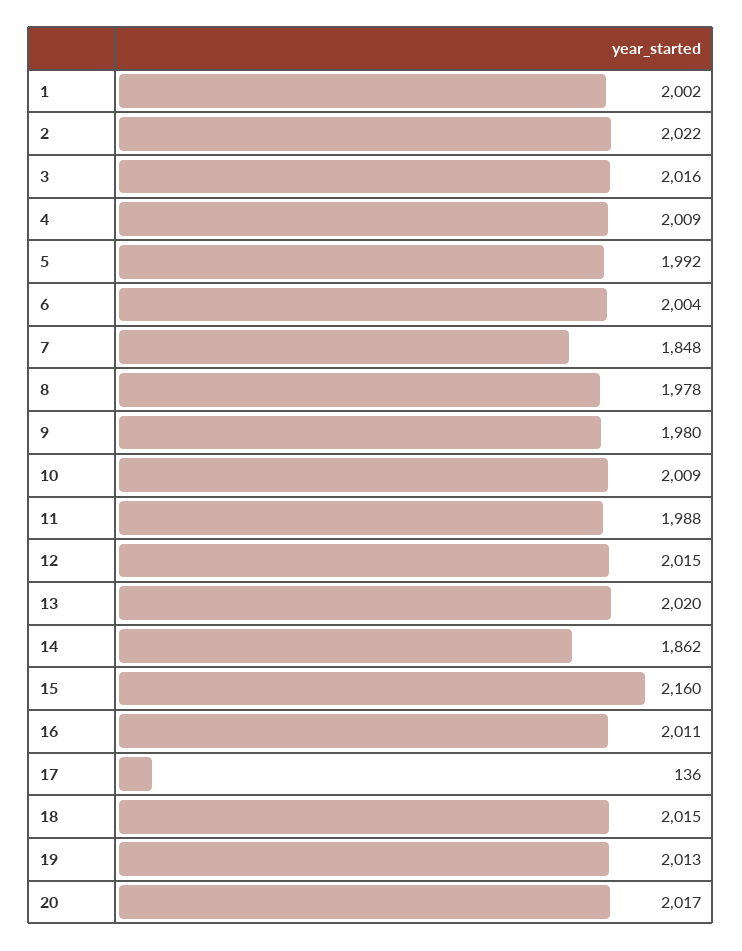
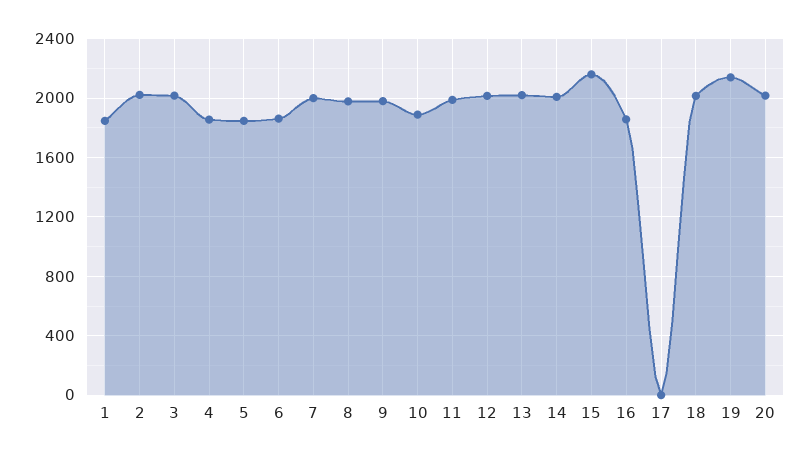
1: 2002 -> 1850
4: 2009 -> 1850
5: 1992 -> 1850
6: 2004 -> 1850
7: 1848 -> 2000
10: 2009 -> 1900
14: 1862 -> 2000
16: 2011 -> 1850
17: 136 -> 0
19: 2013 -> 2150

